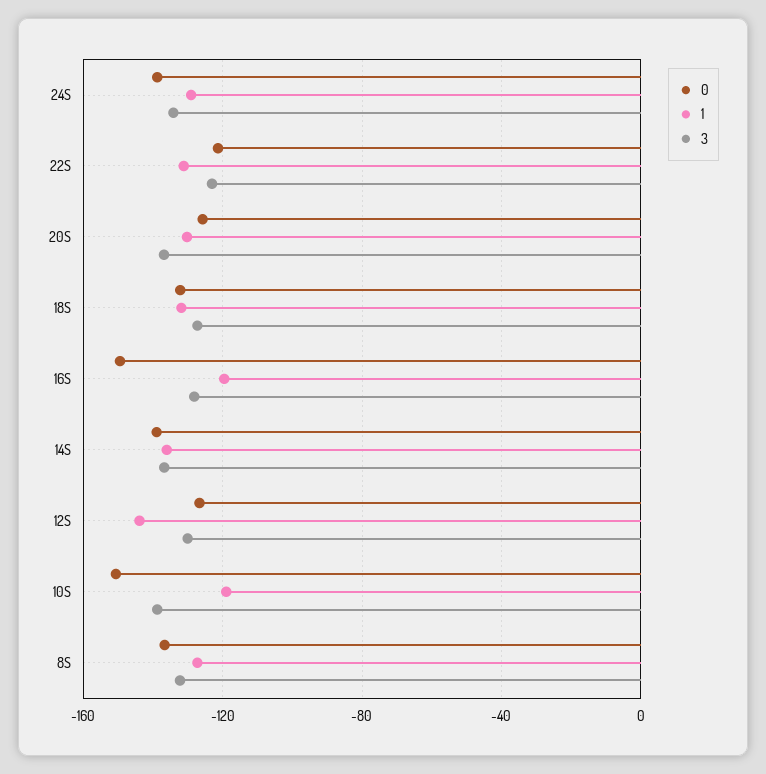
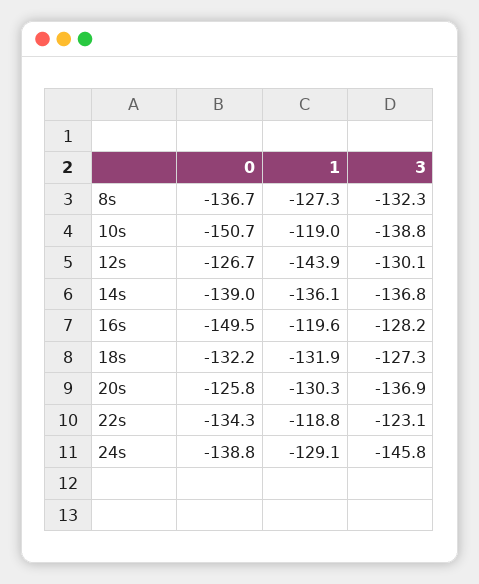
3, 24S: -135 -> -145.8
0, 22S: -120 -> -134.3
1, 22S: -130 -> -118.8

